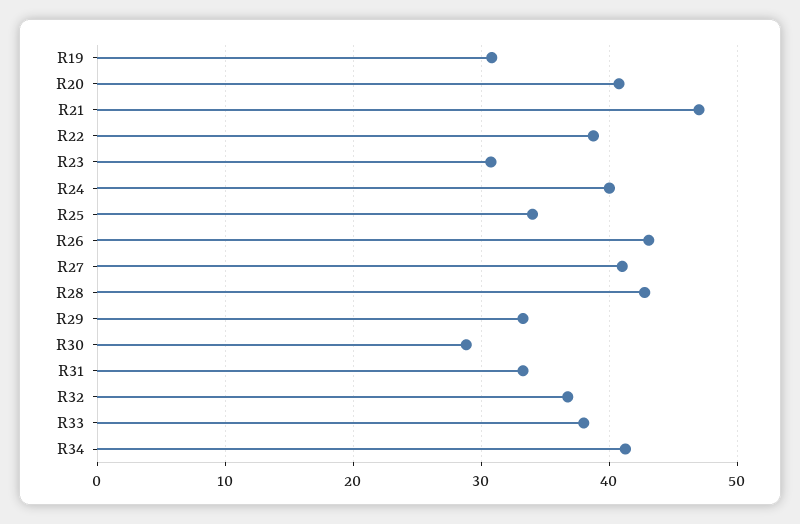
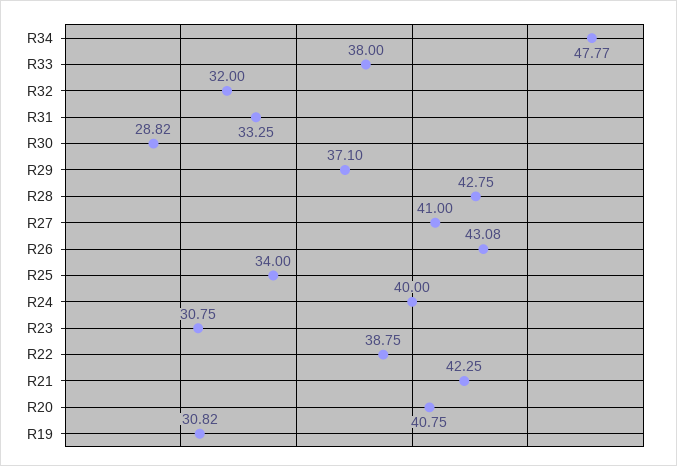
R21: 47 -> 42.25
R29: 33 -> 37.1
R32: 37 -> 32
R34: 41 -> 47.77

